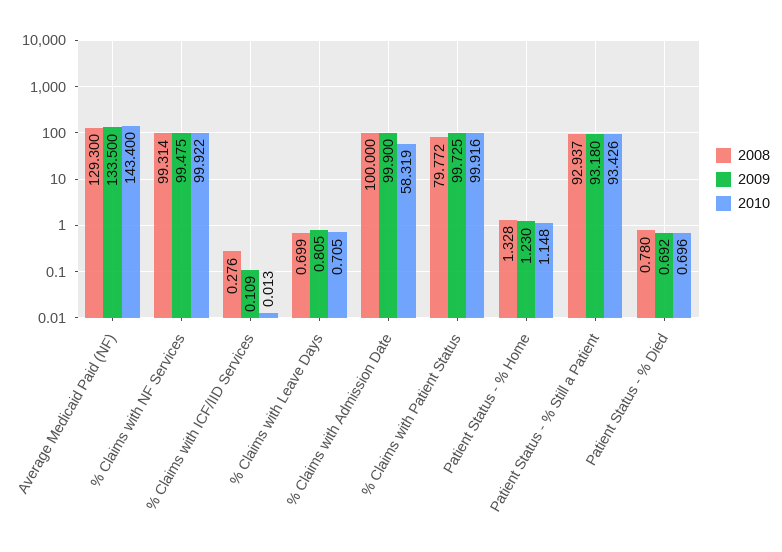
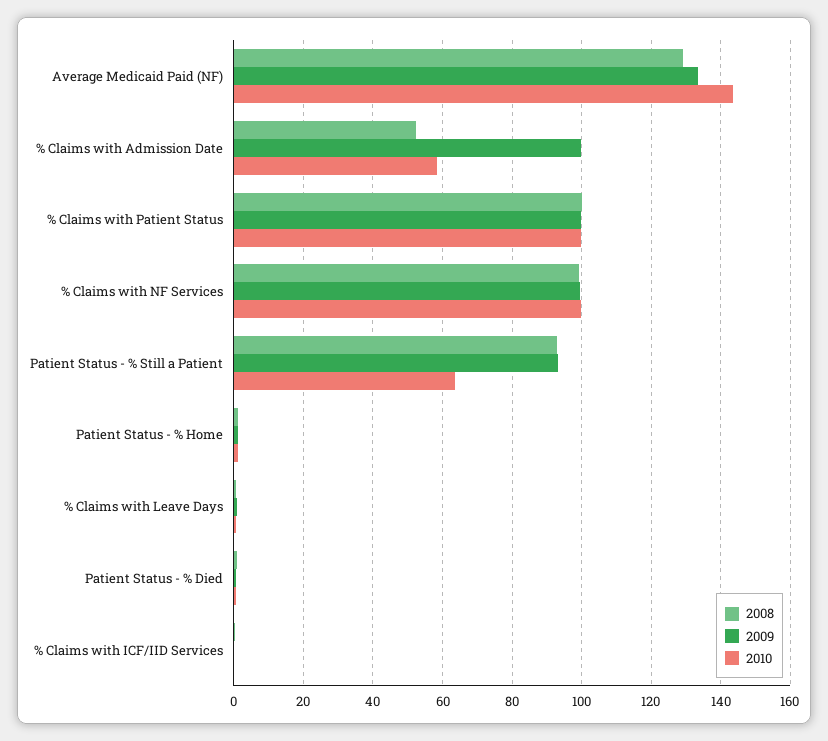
2008, % Claims with Admission Date: 100 -> 52
2008, % Claims with Patient Status: 79.772 -> 100
2010, Patient Status - % Still a Patient: 93.426 -> 64

